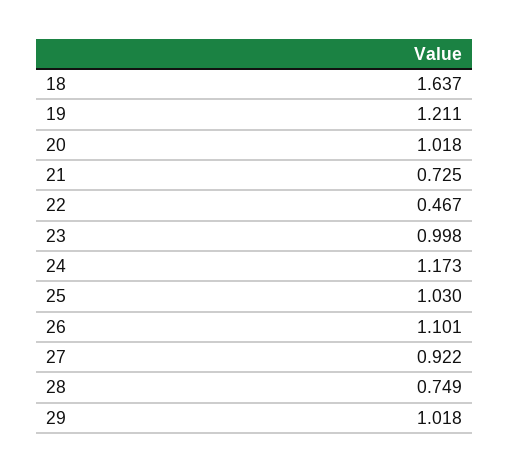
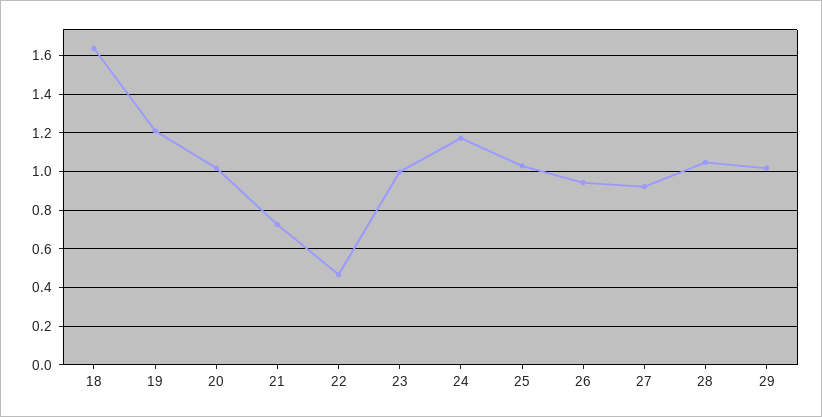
26: 1.101 -> 0.95
28: 0.749 -> 1.05

